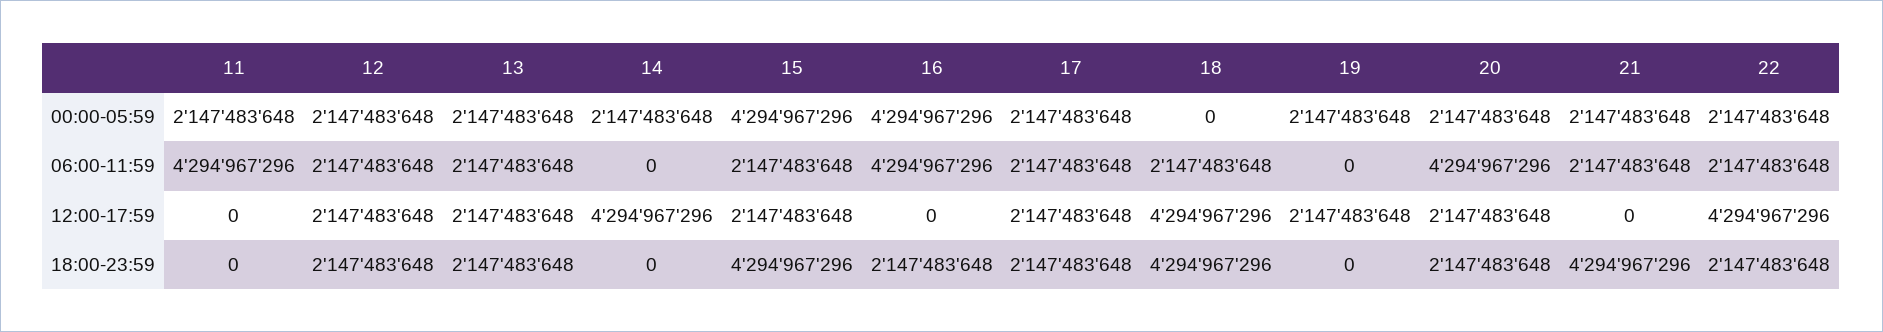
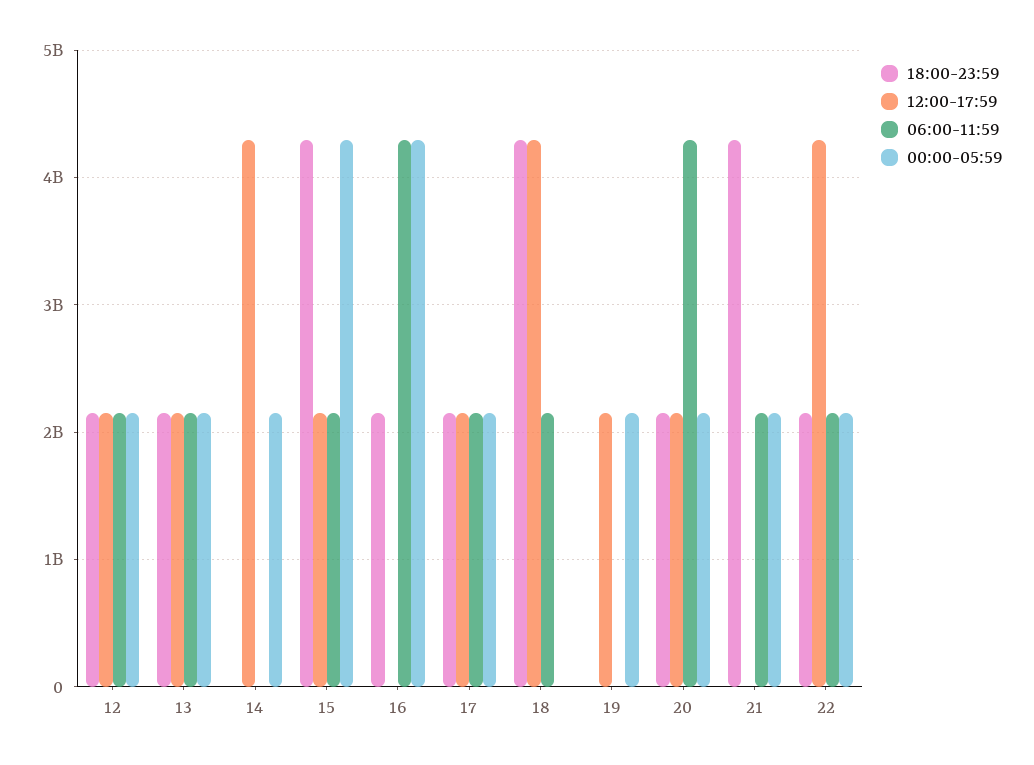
00:00-05:59, 11: 2147483648 -> none
06:00-11:59, 11: 4294967296 -> none
12:00-17:59, 11: 0 -> none
18:00-23:59, 11: 0 -> none

